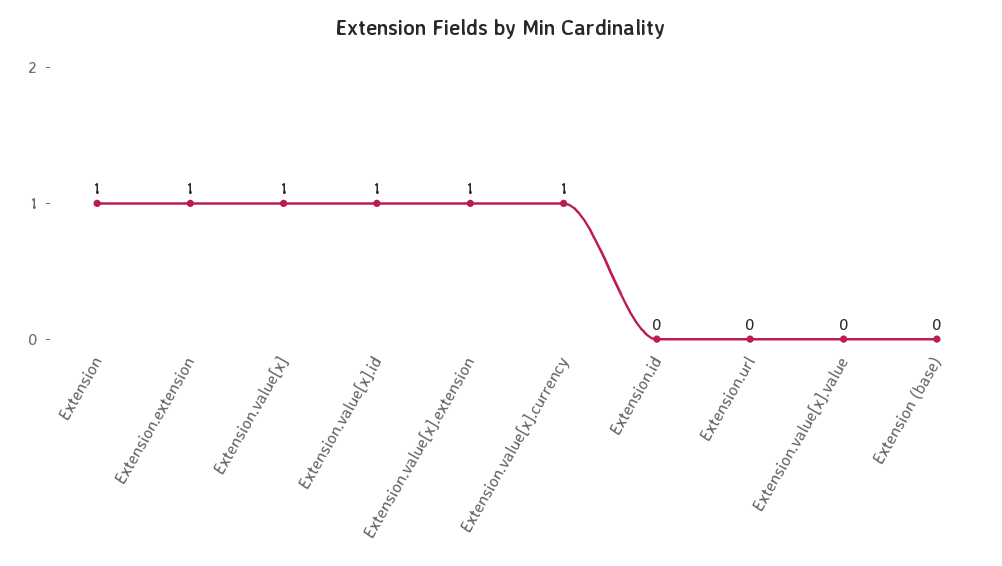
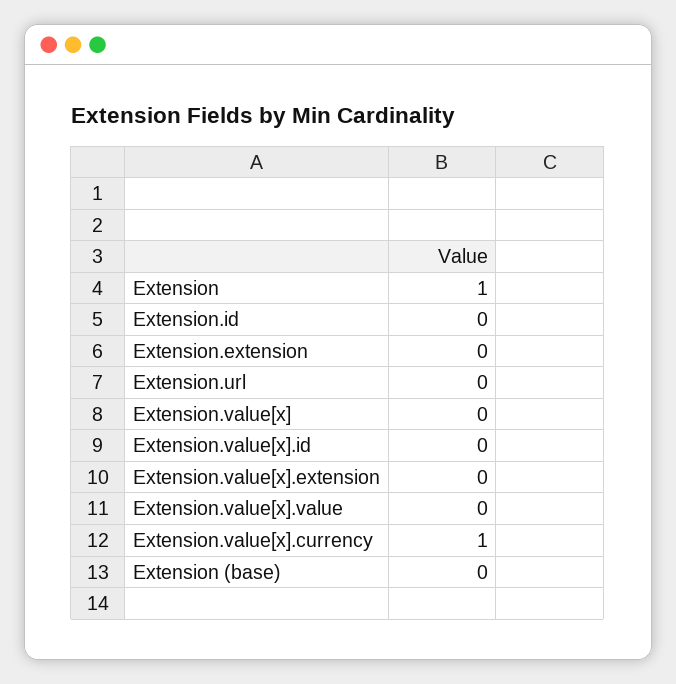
Extension.extension: 1 -> 0
Extension.value[x]: 1 -> 0
Extension.value[x].id: 1 -> 0
Extension.value[x].extension: 1 -> 0

